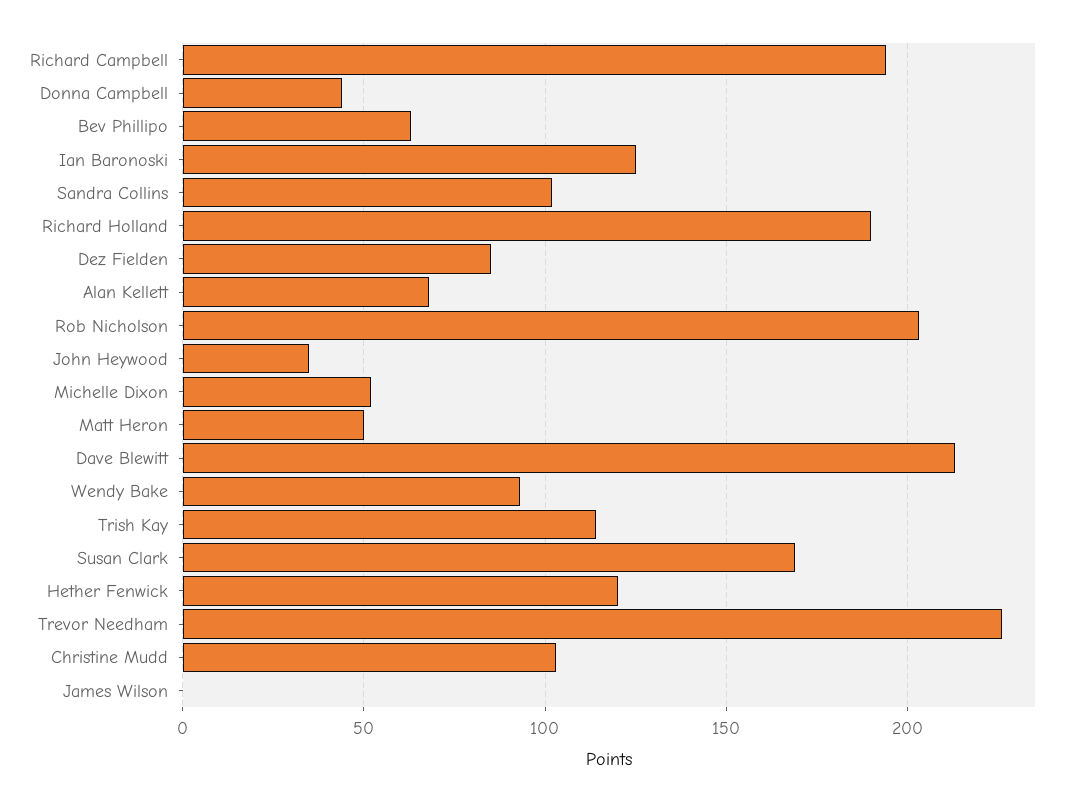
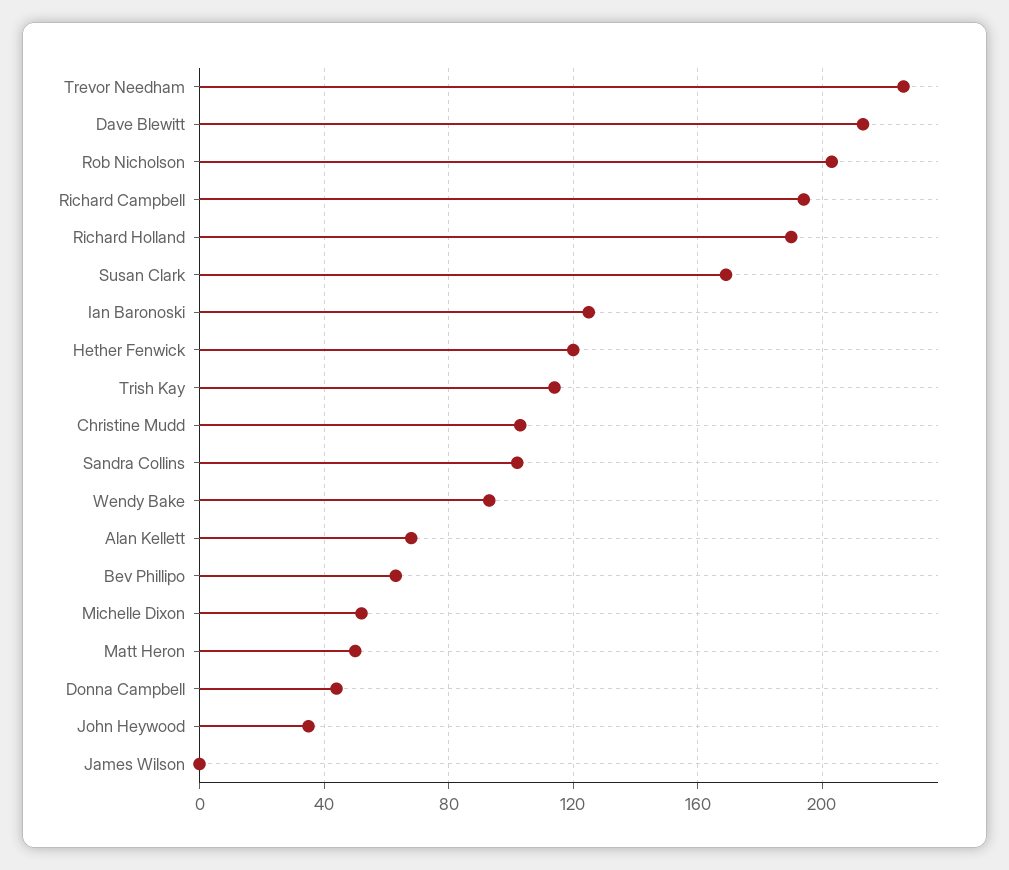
Dez Fielden: 85 -> none

